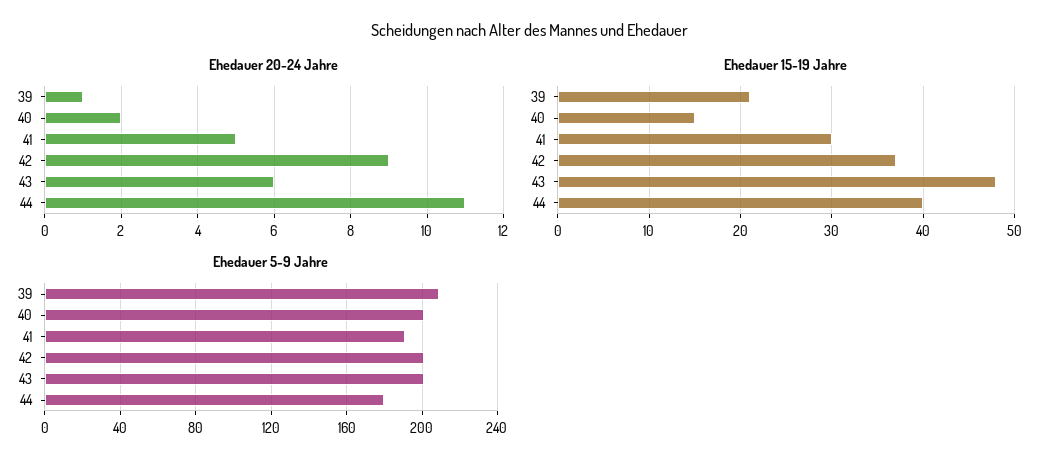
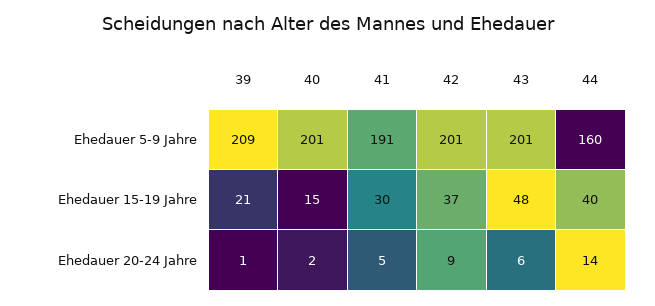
Ehedauer 20-24 Jahre, 44: 11 -> 14
Ehedauer 5-9 Jahre, 44: 180 -> 160

